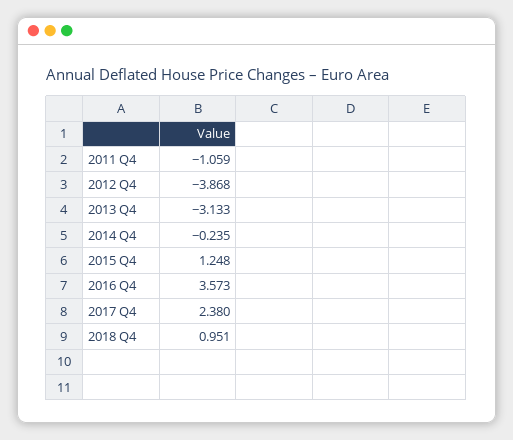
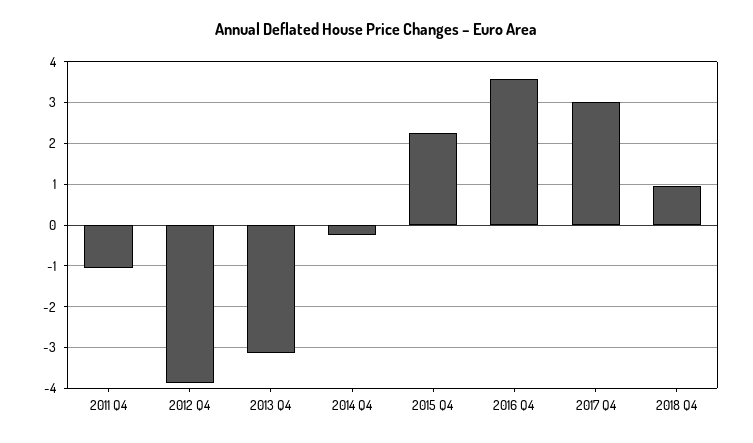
2015 Q4: 1.248 -> 2.2
2017 Q4: 2.38 -> 3

